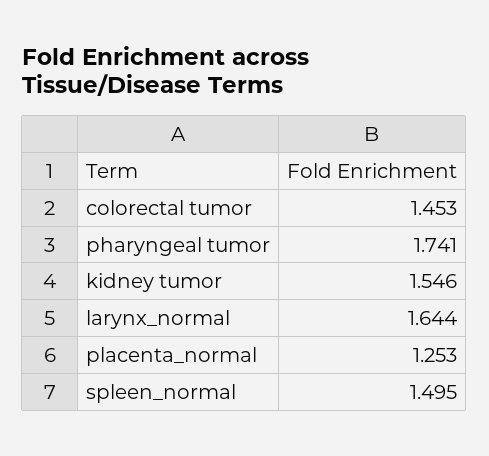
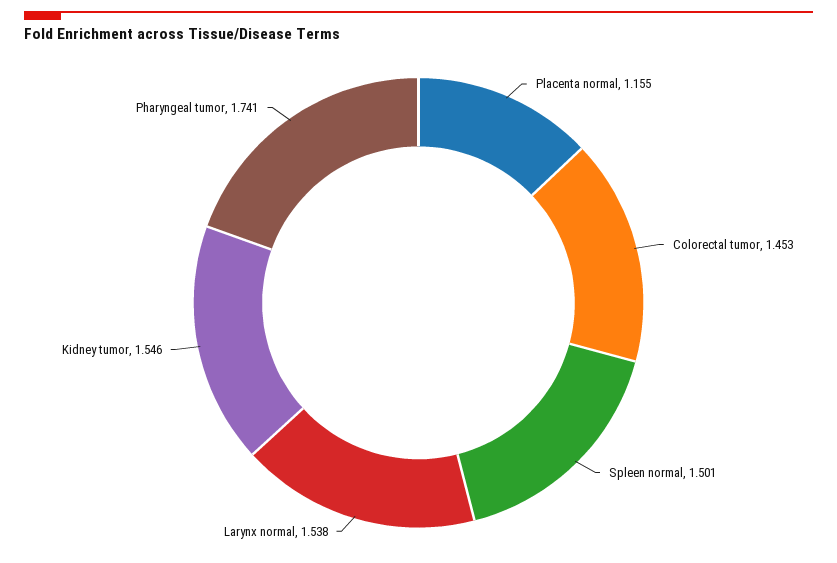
larynx_normal: 1.644 -> 1.538
placenta_normal: 1.253 -> 1.155
spleen_normal: 1.495 -> 1.501

